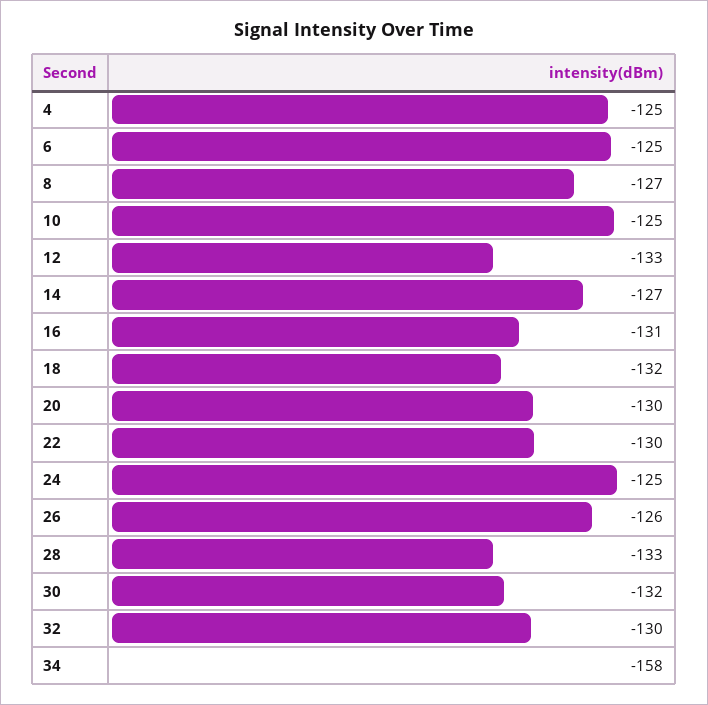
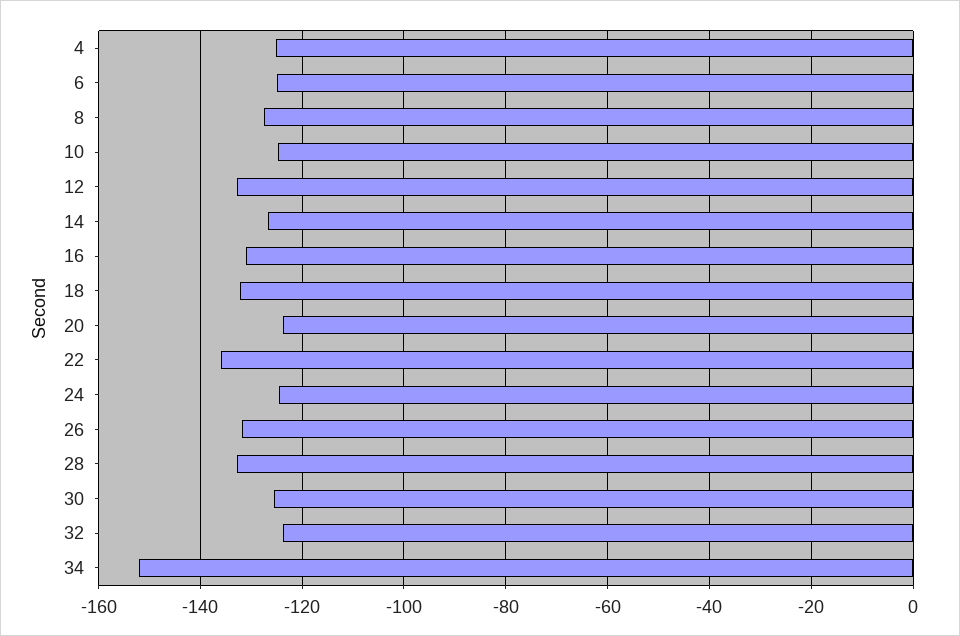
20: -130 -> -124
22: -130 -> -136
26: -126 -> -132
30: -132 -> -126
32: -130 -> -124
34: -158 -> -152

